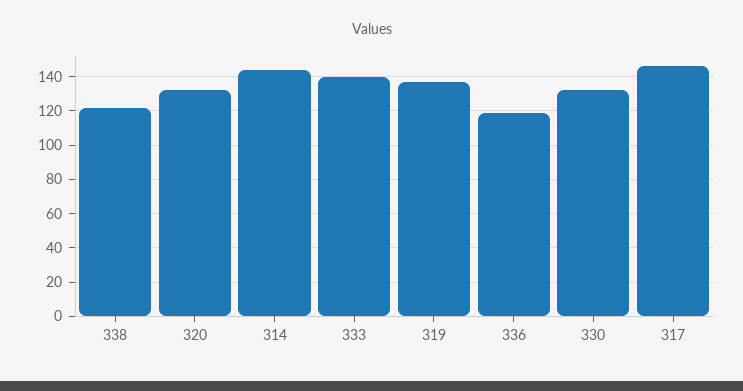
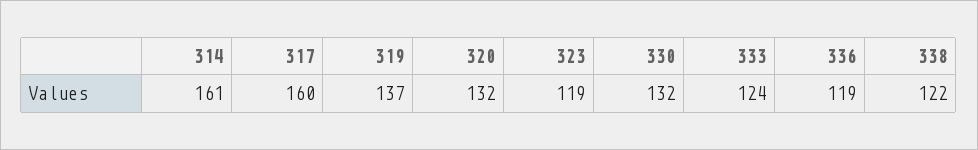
314: 145 -> 161
333: 140 -> 124
317: 145 -> 160
323: none -> 119

